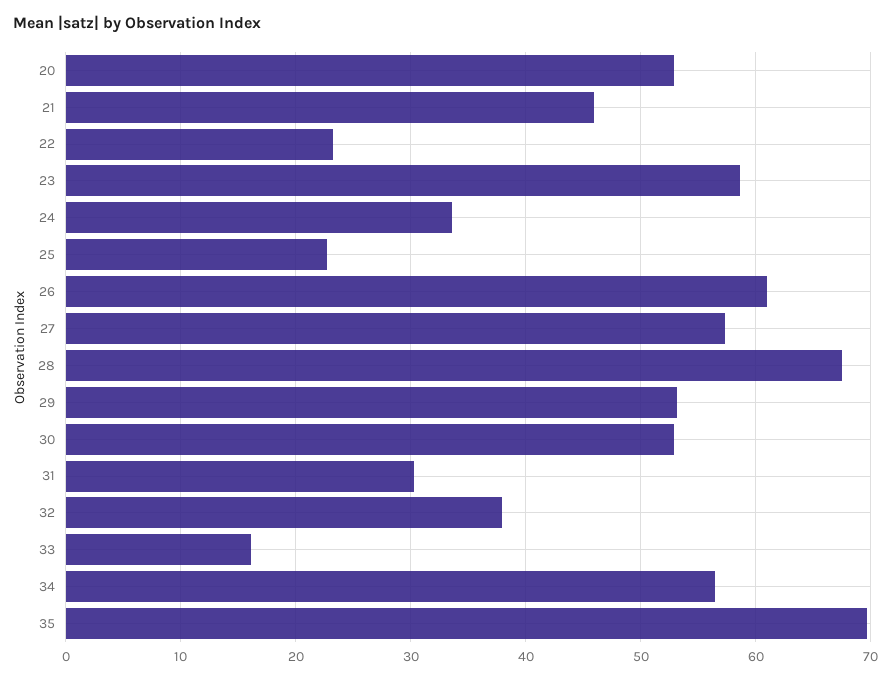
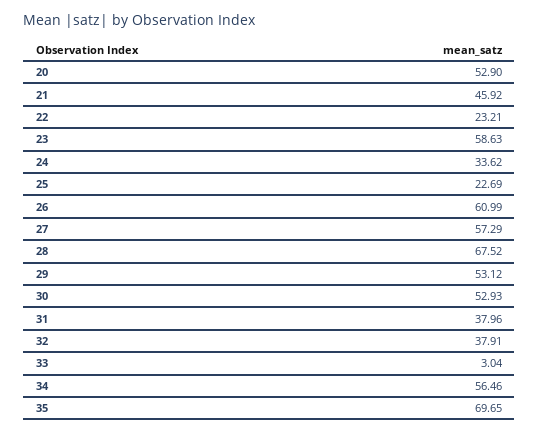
31: 30 -> 37.96
33: 16 -> 3.04

